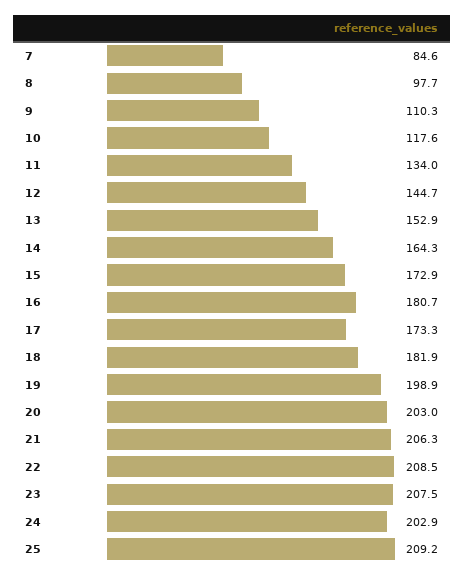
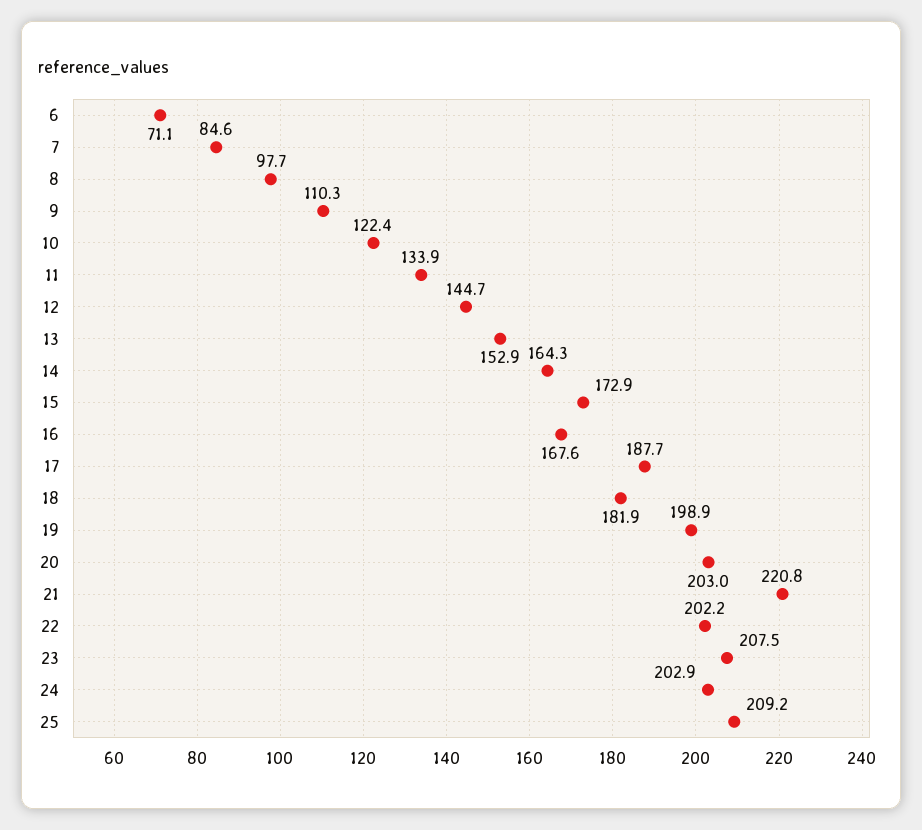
10: 117.6 -> 122.4
11: 134 -> 133.9
16: 180.7 -> 167.6
17: 173.3 -> 187.7
21: 206.3 -> 220.8
22: 208.5 -> 202.2
6: none -> 71.1

